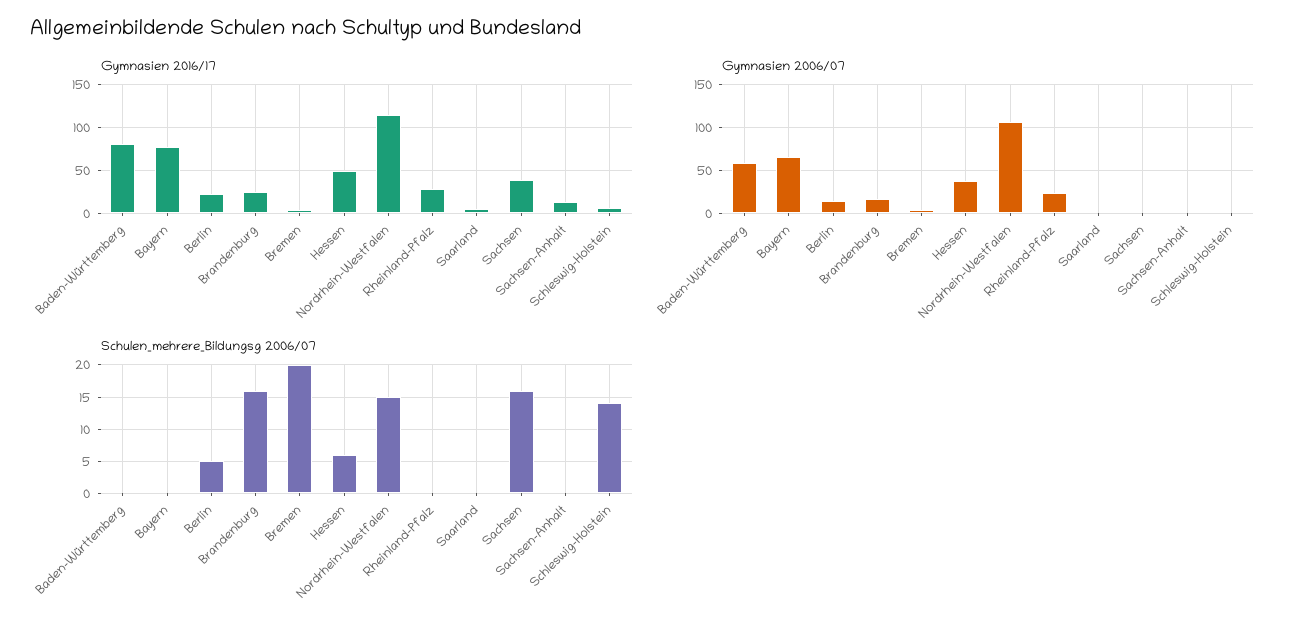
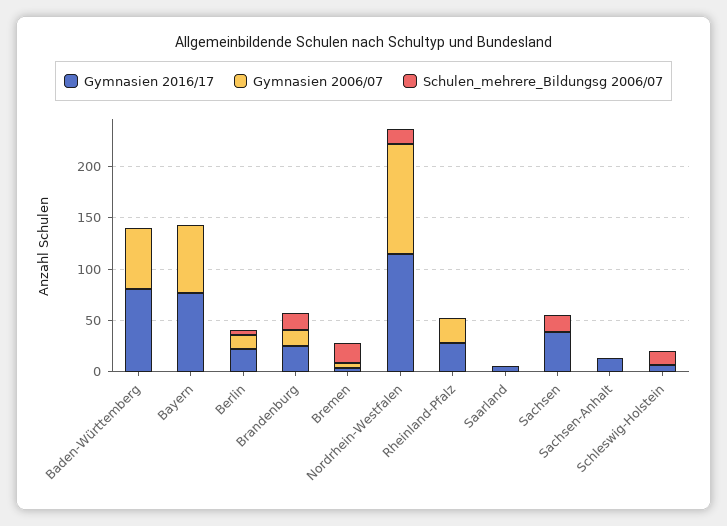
Gymnasien 2016/17, Hessen: 50 -> none
Gymnasien 2006/07, Hessen: 40 -> none
Schulen_mehrere_Bildungsg 2006/07, Hessen: 6 -> none

